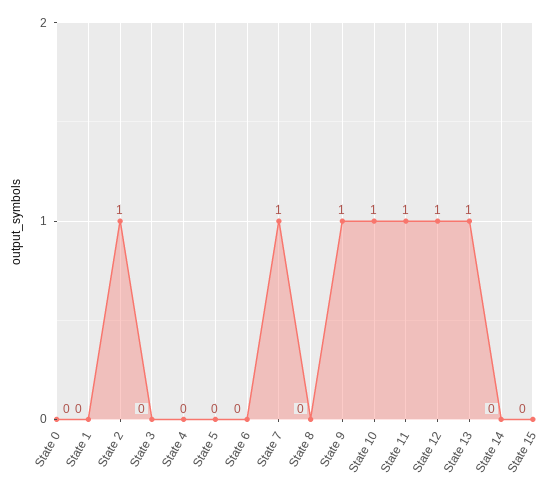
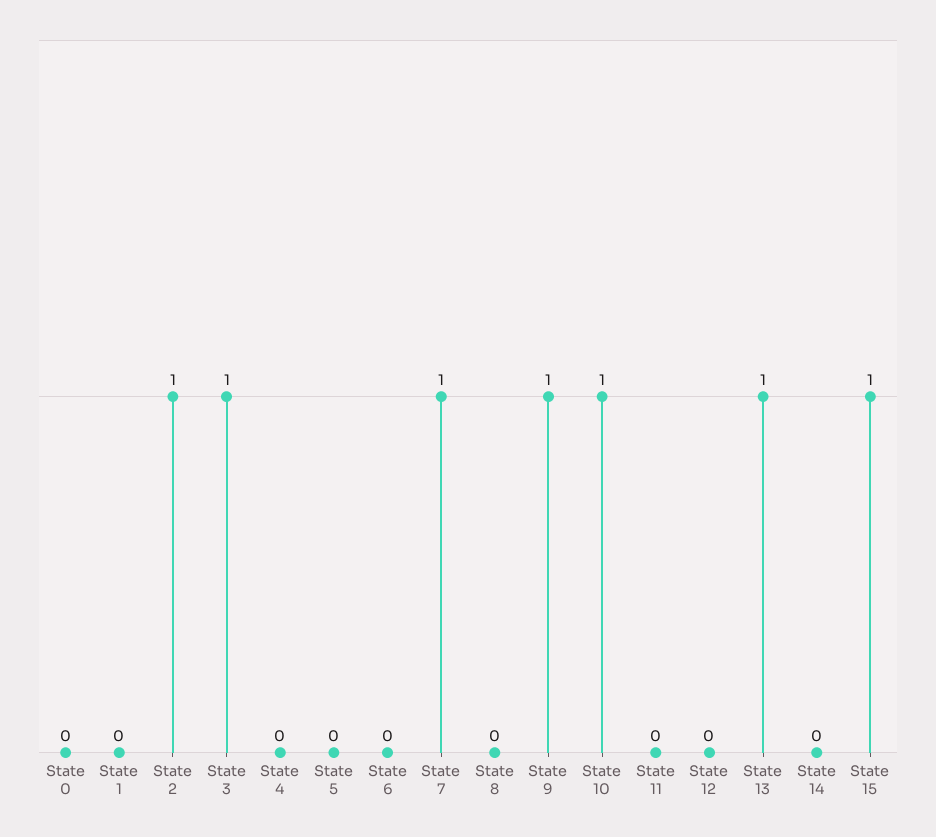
State 3: 0 -> 1
State 11: 1 -> 0
State 12: 1 -> 0
State 15: 0 -> 1

